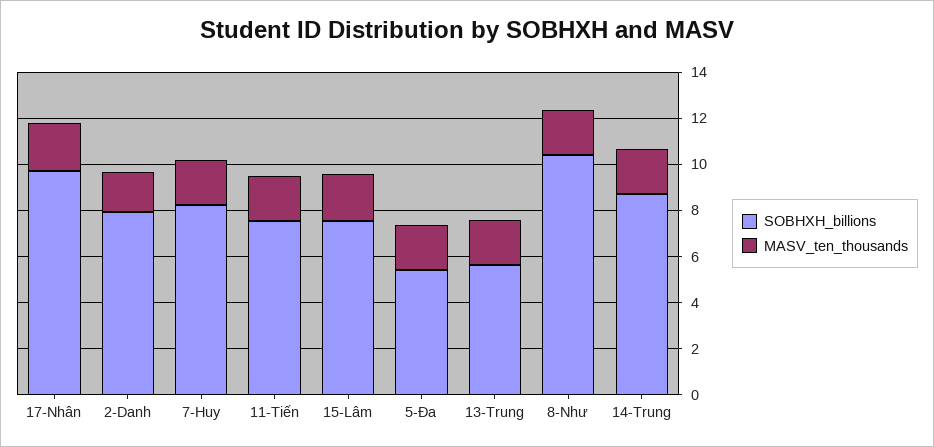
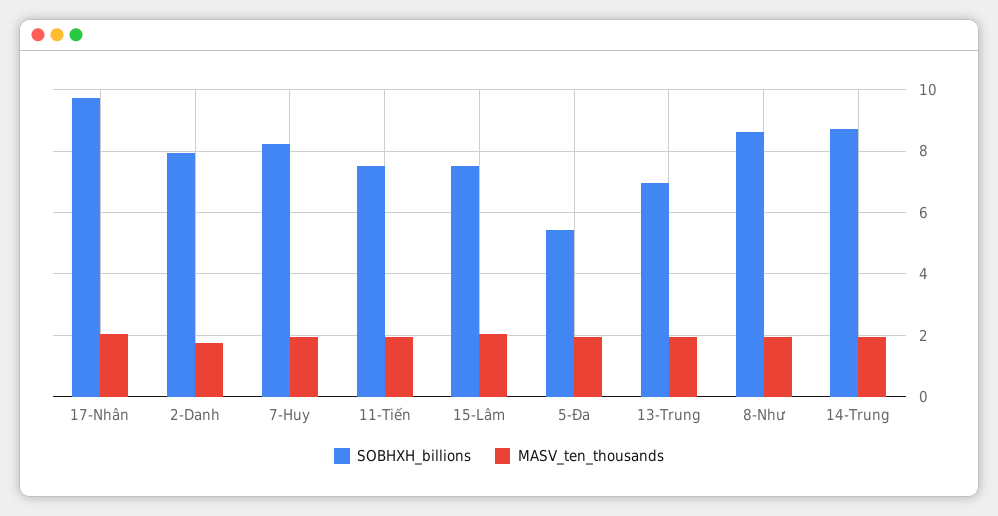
SOBHXH_billions, 13-Trung: 5.5 -> 7
SOBHXH_billions, 8-Như: 10.5 -> 8.6

